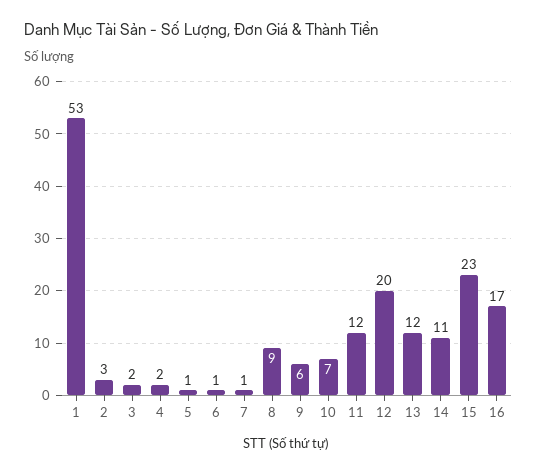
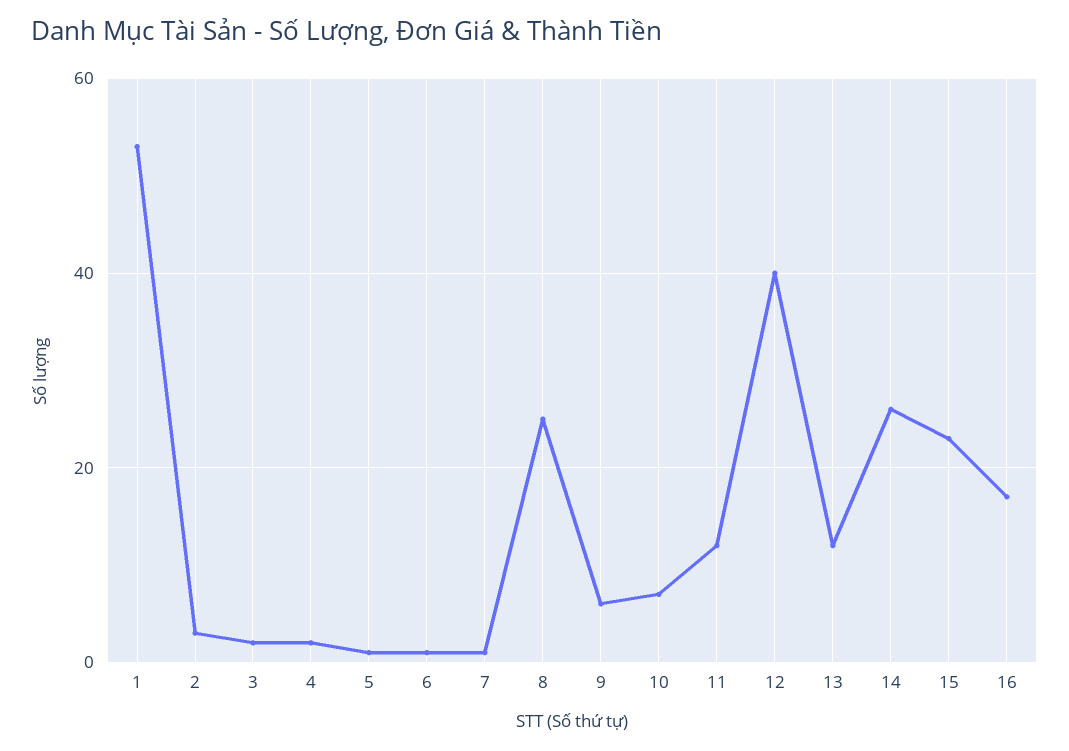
8: 9 -> 25
12: 20 -> 40
14: 11 -> 25

